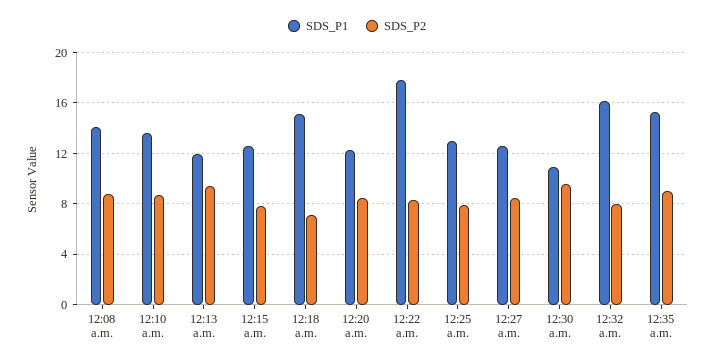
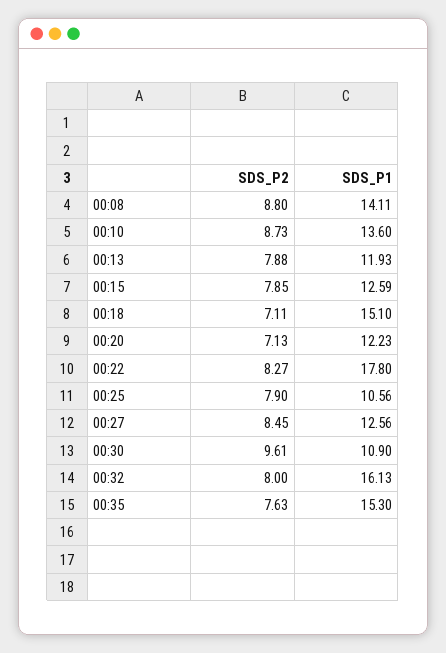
SDS_P2, 12:13 a.m.: 9.5 -> 7.88
SDS_P2, 12:20 a.m.: 8.5 -> 7.13
SDS_P1, 12:25 a.m.: 13 -> 10.56
SDS_P2, 12:35 a.m.: 9 -> 7.63

